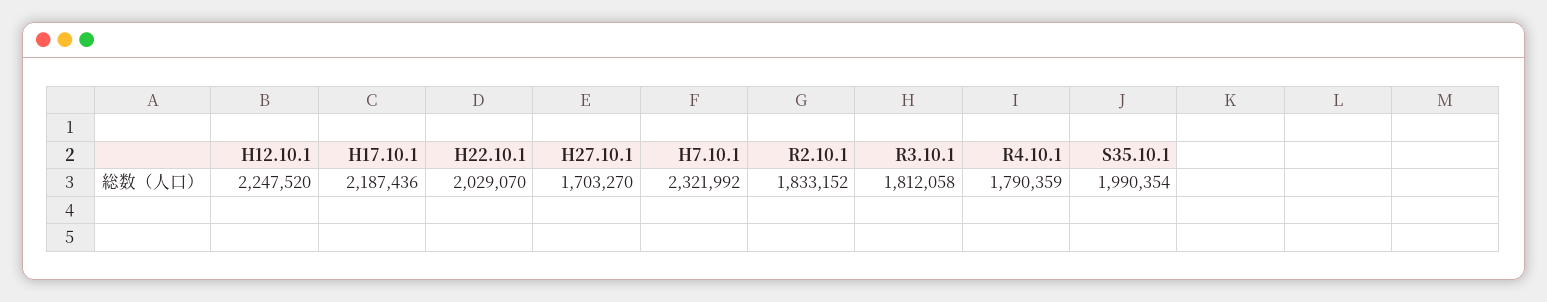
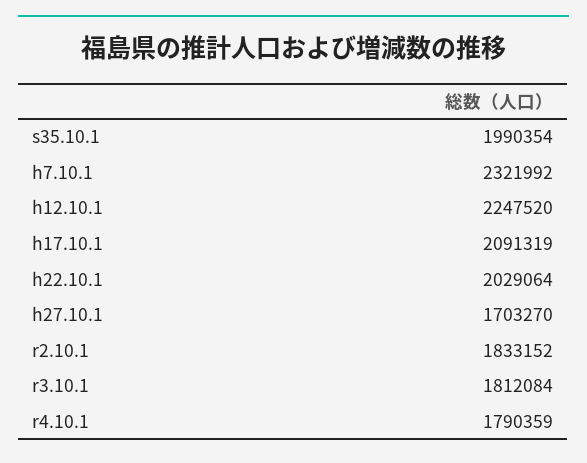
H17.10.1: 2187436 -> 2091319
H22.10.1: 2029070 -> 2029064
R3.10.1: 1812058 -> 1812084

